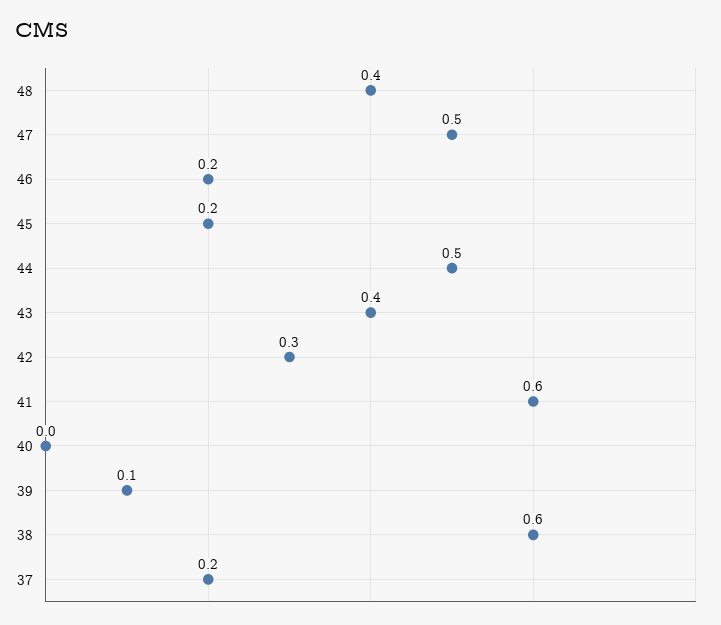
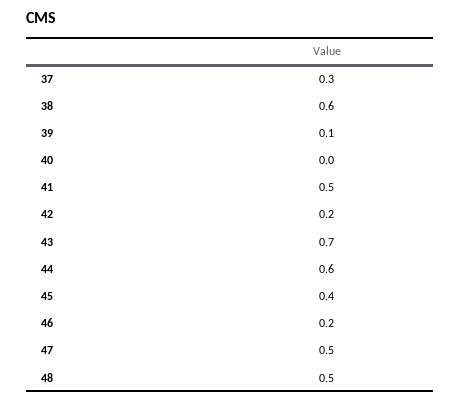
48: 0.4 -> 0.5
45: 0.2 -> 0.4
44: 0.5 -> 0.6
43: 0.4 -> 0.7
42: 0.3 -> 0.2
41: 0.6 -> 0.5
37: 0.2 -> 0.3

